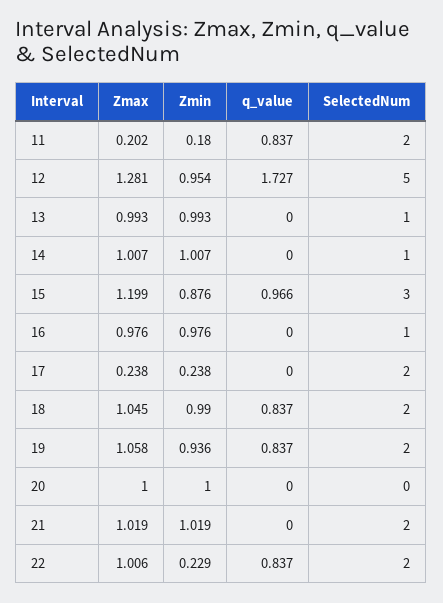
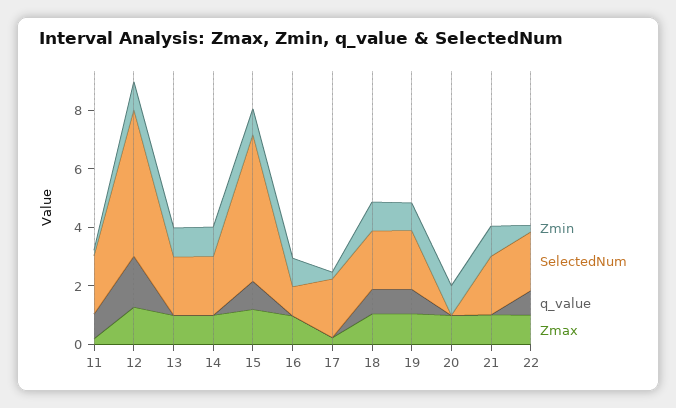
SelectedNum, 13: 1 -> 2
SelectedNum, 14: 1 -> 2
SelectedNum, 15: 3 -> 5

